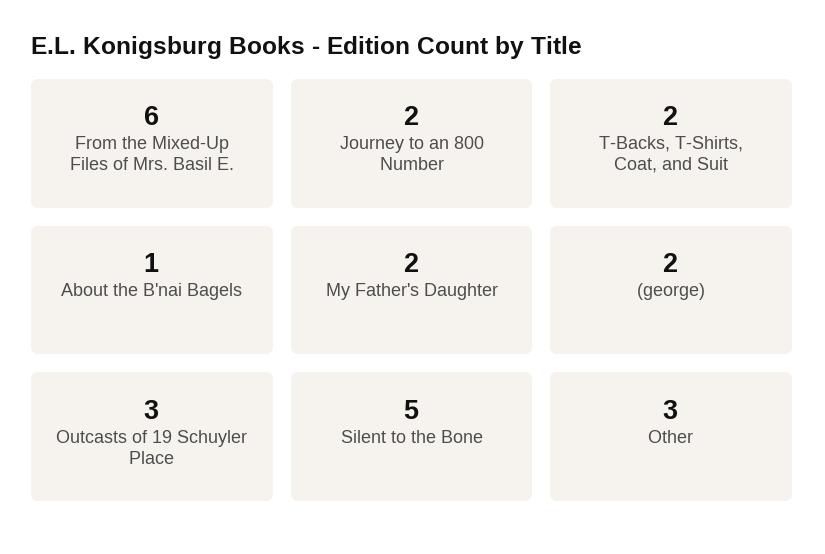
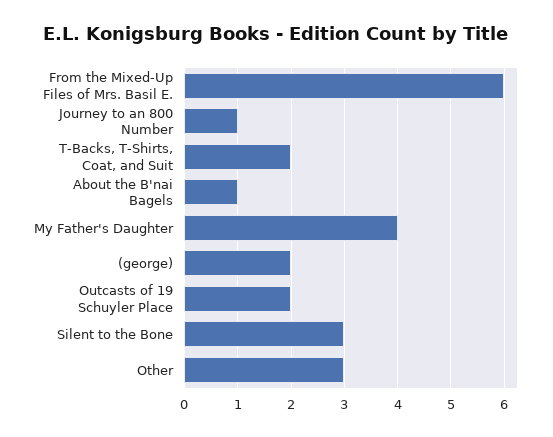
Journey to an 800 Number: 2 -> 1
My Father's Daughter: 2 -> 4
Outcasts of 19 Schuyler Place: 3 -> 2
Silent to the Bone: 5 -> 3

